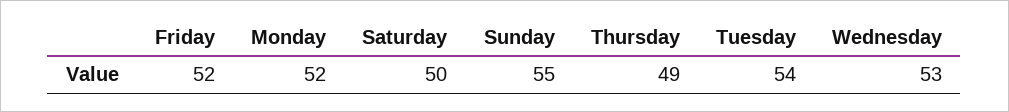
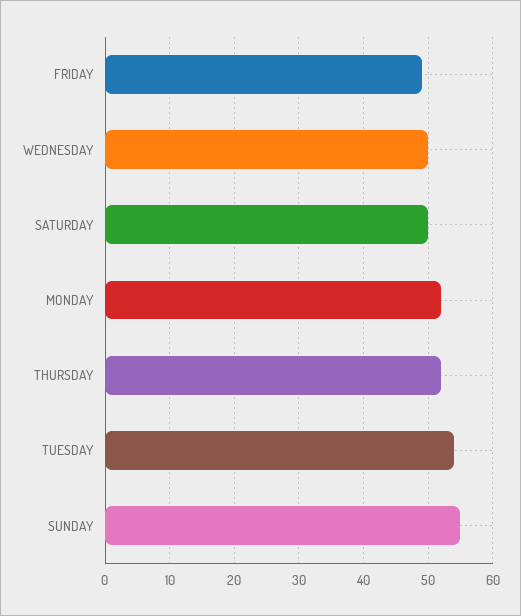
Friday: 52 -> 49
Thursday: 49 -> 52
Wednesday: 53 -> 50

